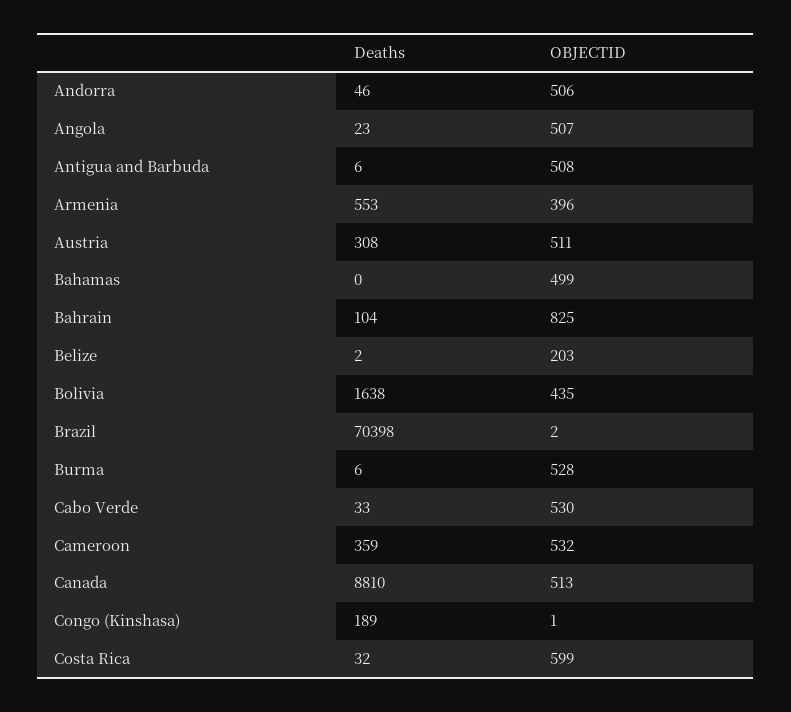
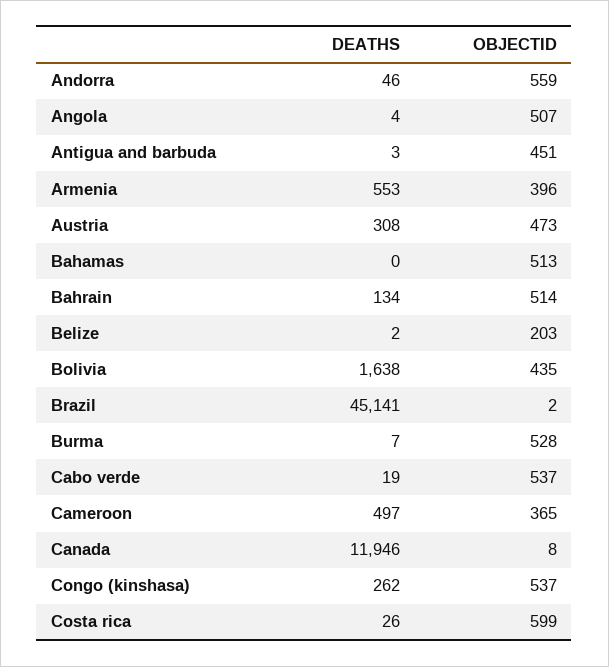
OBJECTID, Andorra: 506 -> 559
Deaths, Angola: 23 -> 4
Deaths, Antigua and Barbuda: 6 -> 3
OBJECTID, Antigua and Barbuda: 508 -> 451
OBJECTID, Austria: 511 -> 473
OBJECTID, Bahamas: 499 -> 513
Deaths, Bahrain: 104 -> 134
OBJECTID, Bahrain: 825 -> 514
Deaths, Brazil: 70398 -> 45141
Deaths, Burma: 6 -> 7
Deaths, Cabo Verde: 33 -> 19
OBJECTID, Cabo Verde: 530 -> 537
Deaths, Cameroon: 359 -> 497
OBJECTID, Cameroon: 532 -> 365
Deaths, Canada: 8810 -> 11946
OBJECTID, Canada: 513 -> 8
Deaths, Congo (Kinshasa): 189 -> 262
OBJECTID, Congo (Kinshasa): 1 -> 537
Deaths, Costa Rica: 32 -> 26

